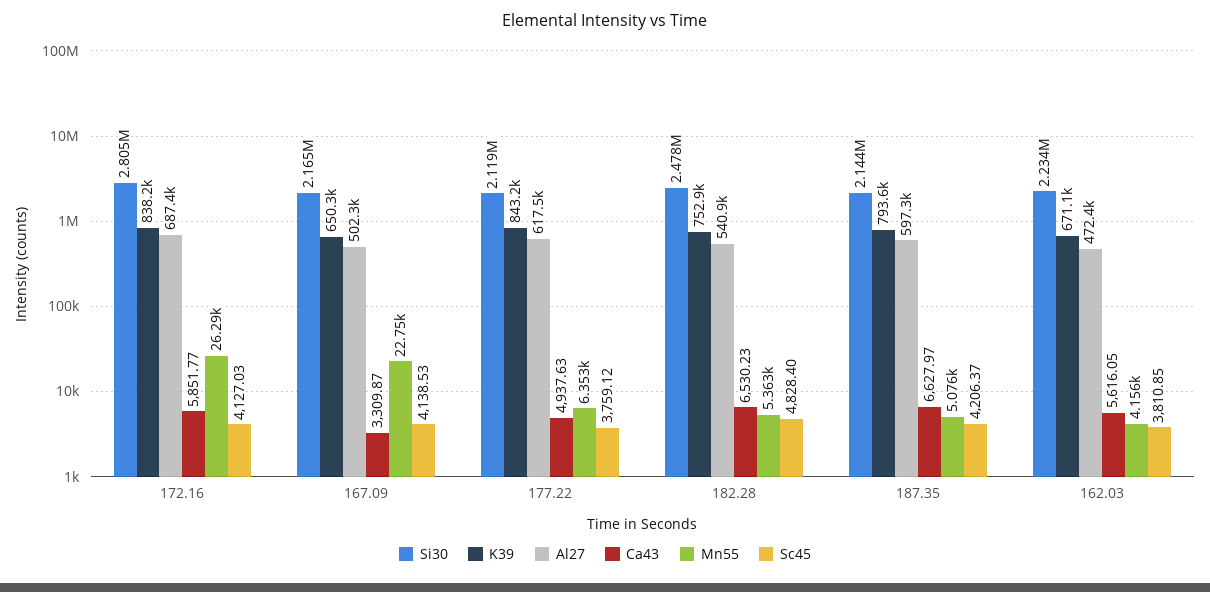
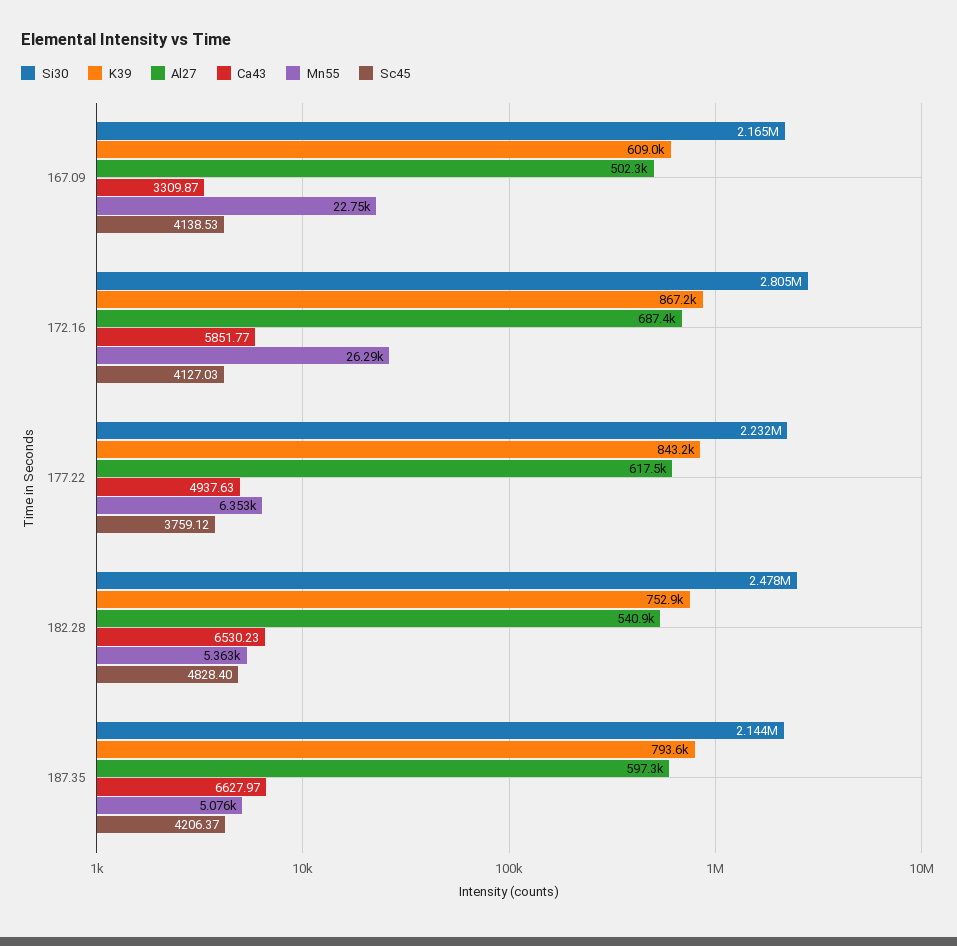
K39, 172.16: 838200 -> 867200
K39, 167.09: 650300 -> 609000
Si30, 177.22: 2119000 -> 2232000
Si30, 162.03: 2234000 -> none
K39, 162.03: 671100 -> none
Al27, 162.03: 472400 -> none
Ca43, 162.03: 5616.05 -> none
Mn55, 162.03: 4156 -> none
Sc45, 162.03: 3810.85 -> none

